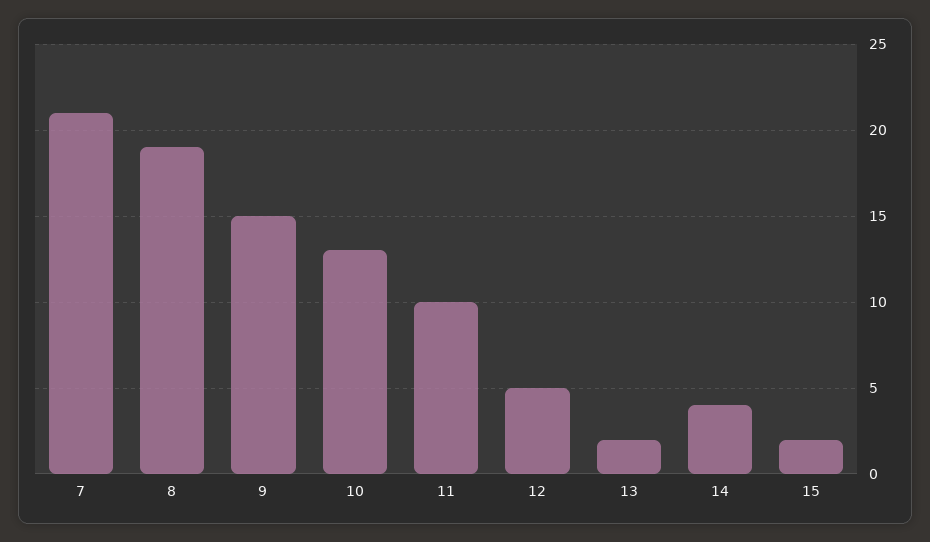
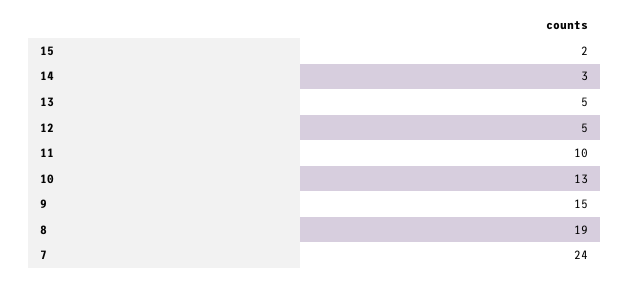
7: 21 -> 24
13: 2 -> 5
14: 4 -> 3

